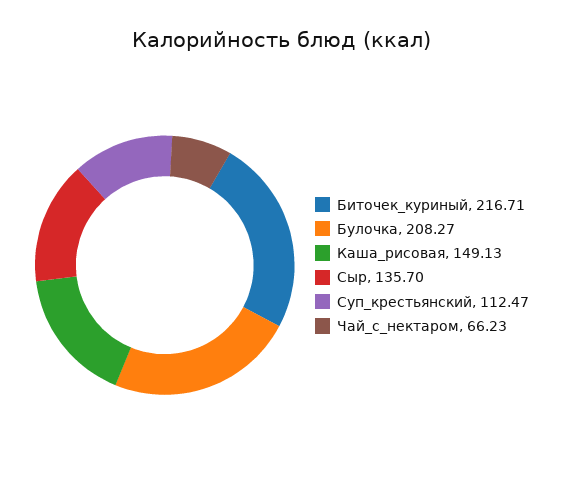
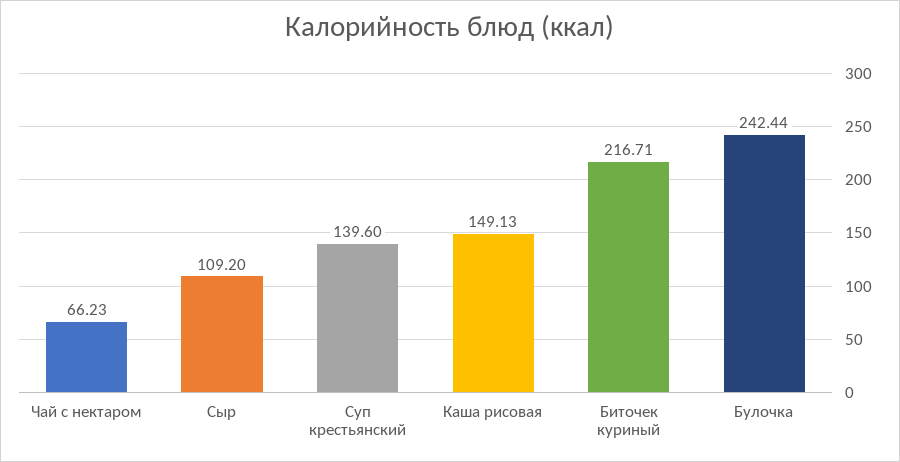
Булочка: 208.27 -> 242.44
Сыр: 135.7 -> 109.2
Суп_крестьянский: 112.47 -> 139.6

